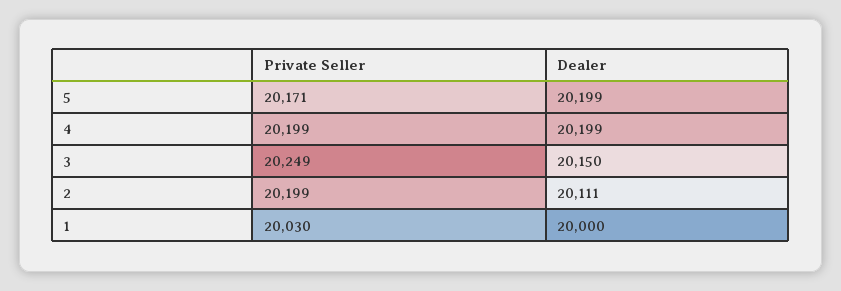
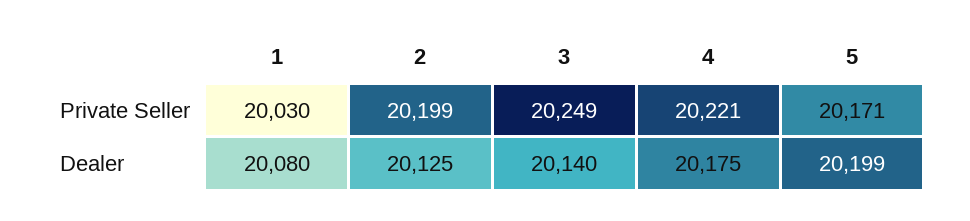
Private Seller, 4: 20199 -> 20221
Dealer, 4: 20199 -> 20175
Dealer, 3: 20150 -> 20140
Dealer, 2: 20111 -> 20125
Dealer, 1: 20000 -> 20080

